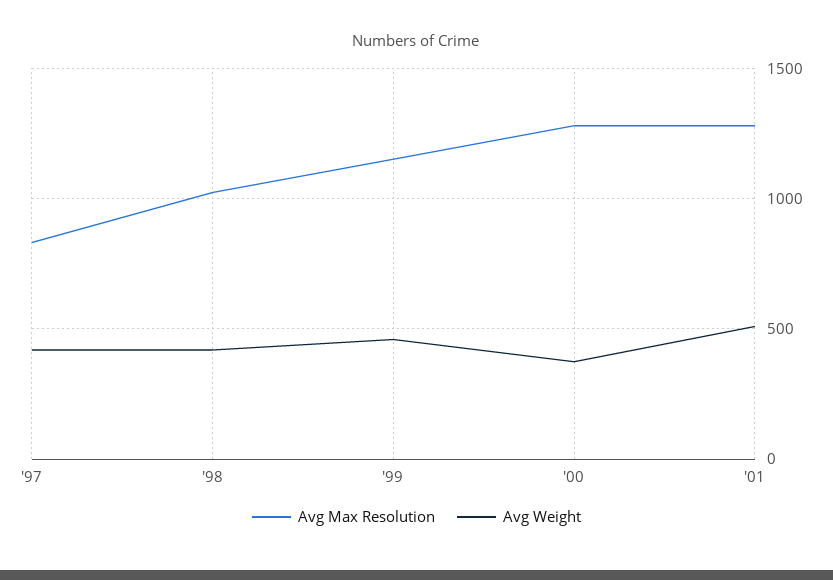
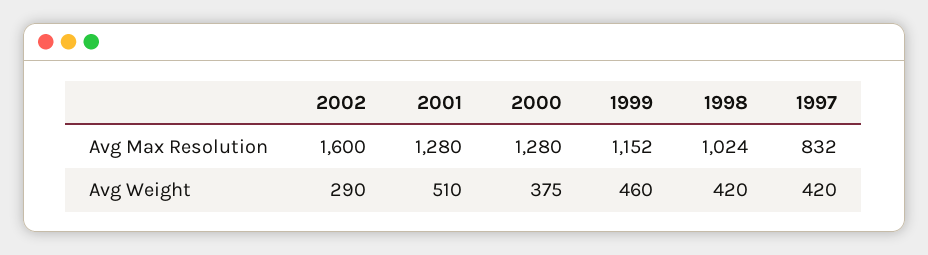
Avg Max Resolution, 2002: none -> 1600
Avg Weight, 2002: none -> 290

